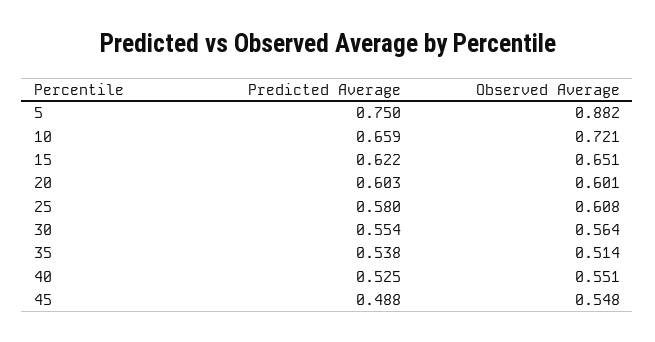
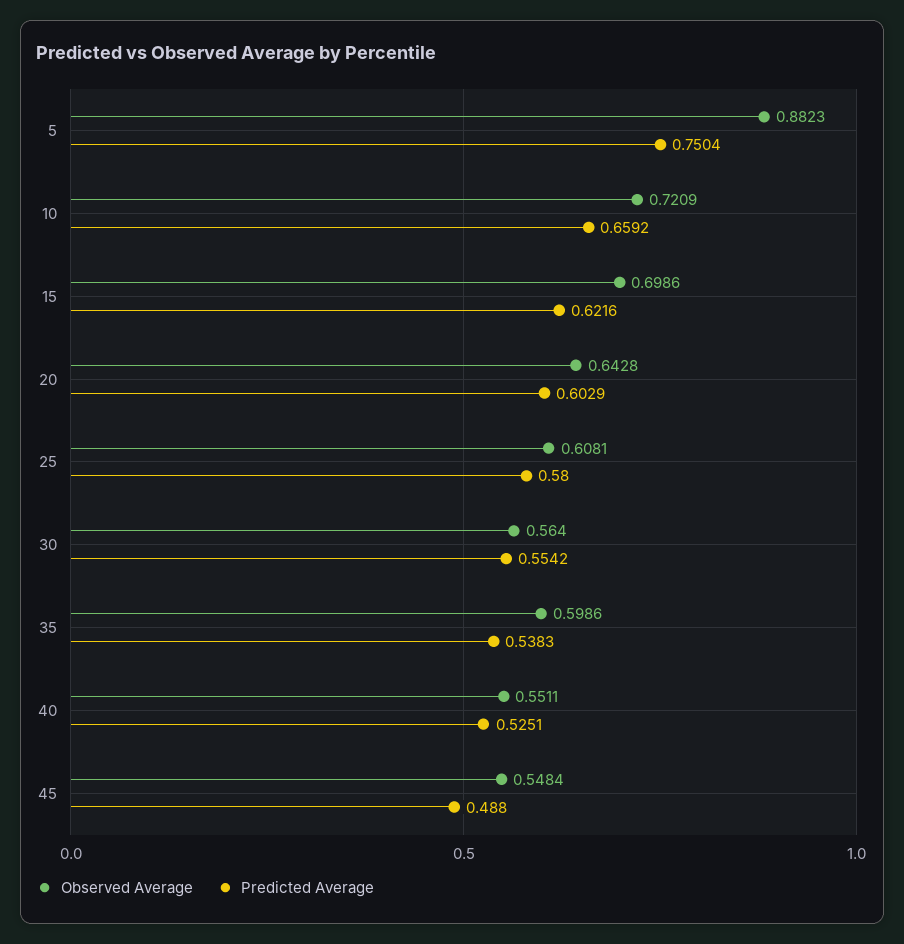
Observed Average, 15: 0.651 -> 0.6986
Observed Average, 20: 0.601 -> 0.6428
Observed Average, 35: 0.514 -> 0.5986

